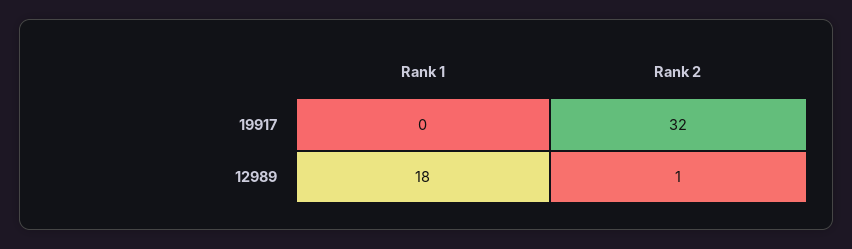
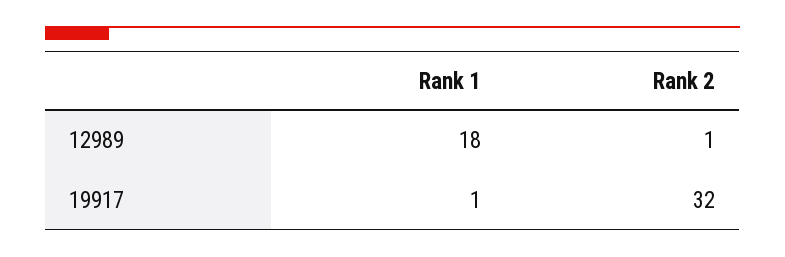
Rank 1, 19917: 0 -> 1

